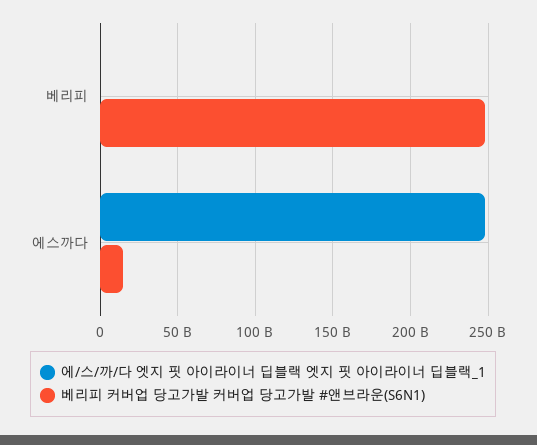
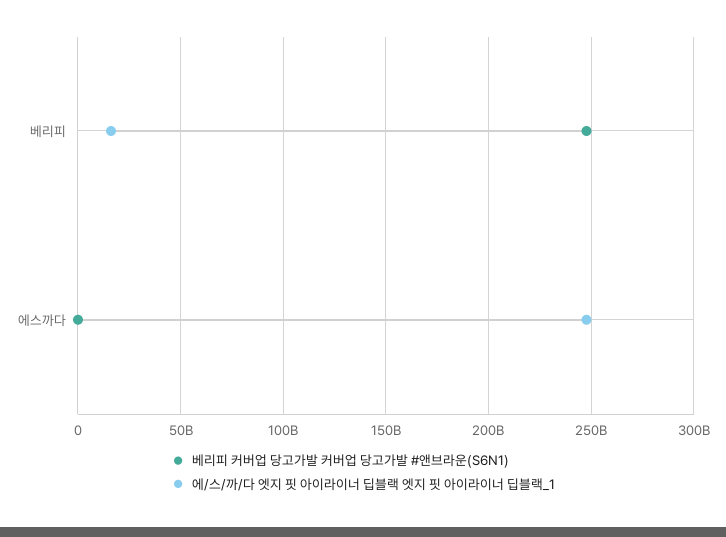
에/스/까/다 엣지 핏 아이라이너 딥블랙 엣지 핏 아이라이너 딥블랙_1, 베리피: 0 -> 15000000000
베리피 커버업 당고가발 커버업 당고가발 #앤브라운(S6N1), 에스까다: 15000000000 -> 0

